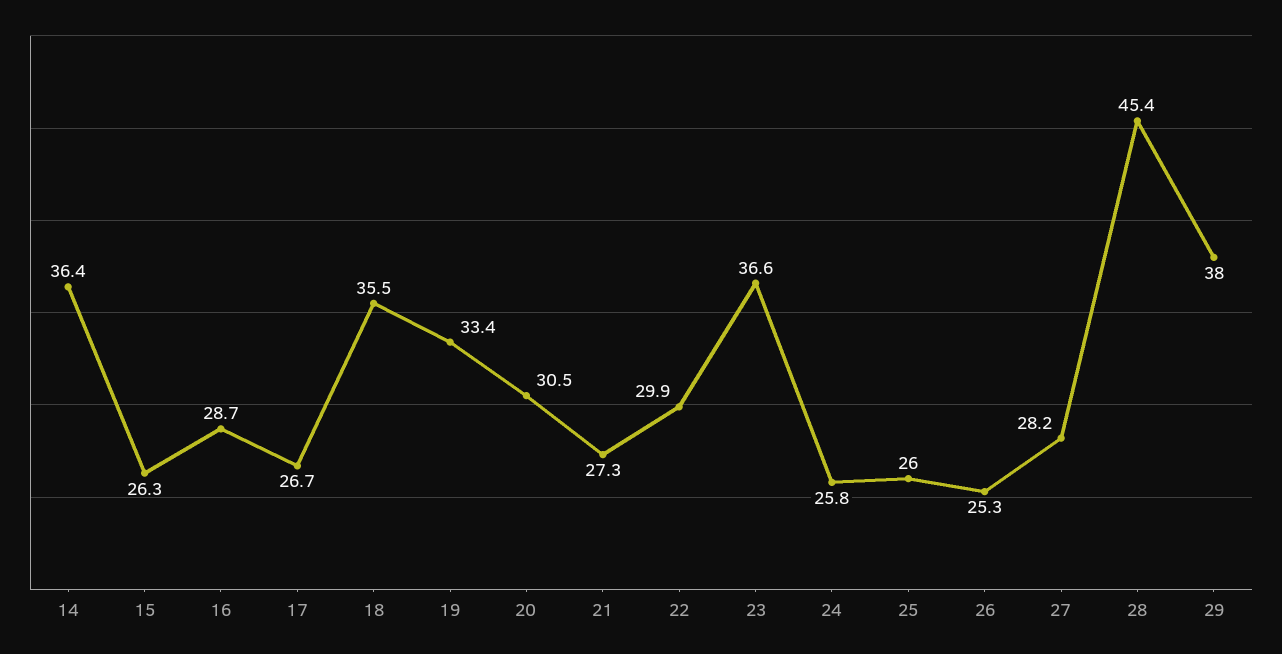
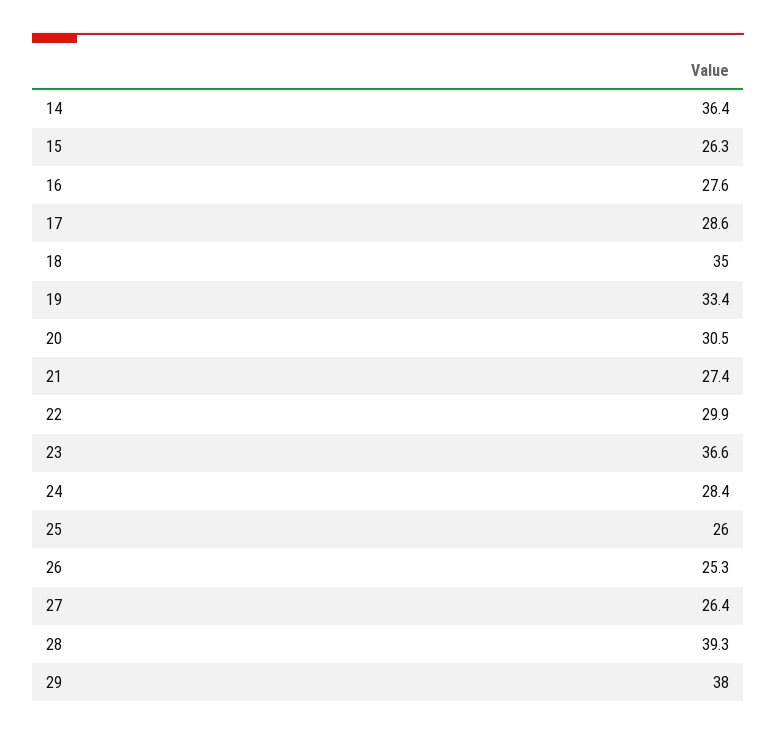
16: 28.7 -> 27.6
17: 26.7 -> 28.6
18: 35.5 -> 35
21: 27.3 -> 27.4
24: 25.8 -> 28.4
27: 28.2 -> 26.4
28: 45.4 -> 39.3

